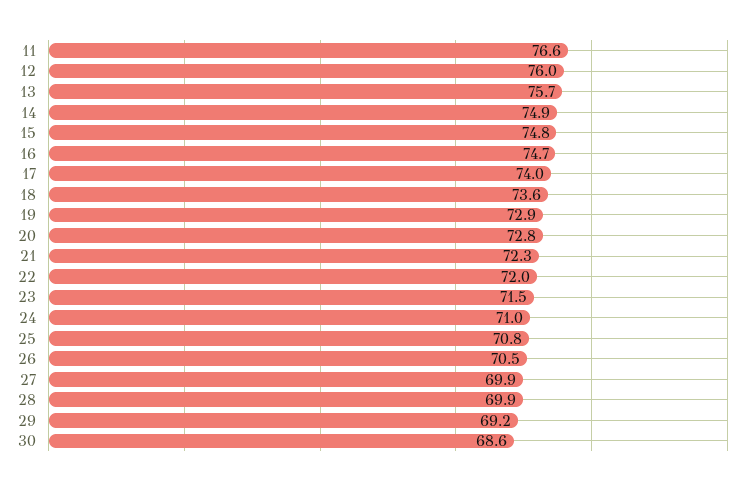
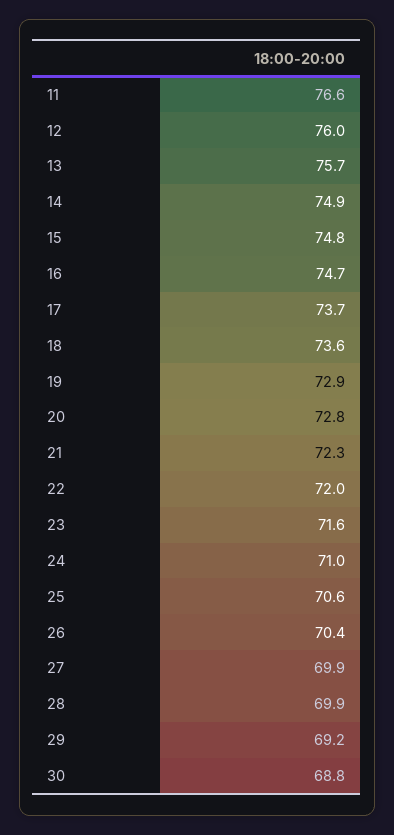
17: 74 -> 73.7
23: 71.5 -> 71.6
25: 70.8 -> 70.6
26: 70.5 -> 70.4
30: 68.6 -> 68.8

